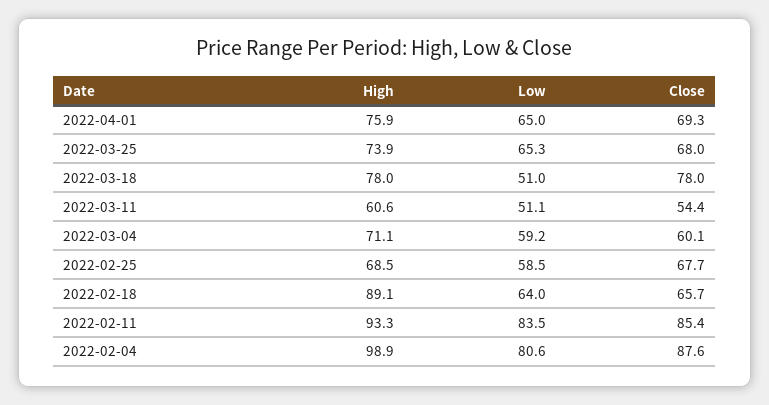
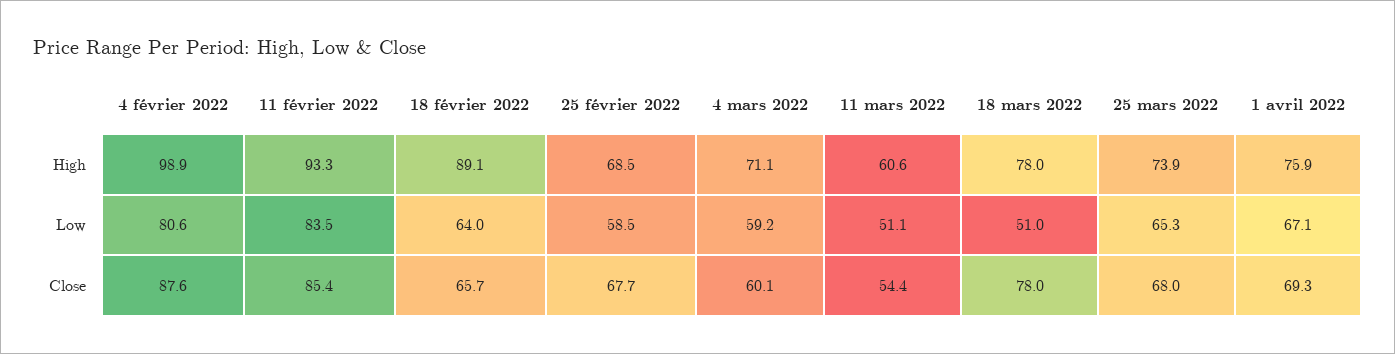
Low, 2022-04-01: 65 -> 67.1

